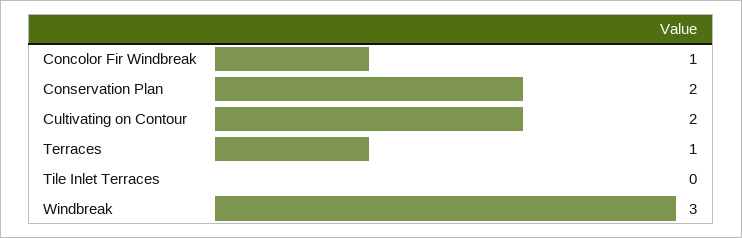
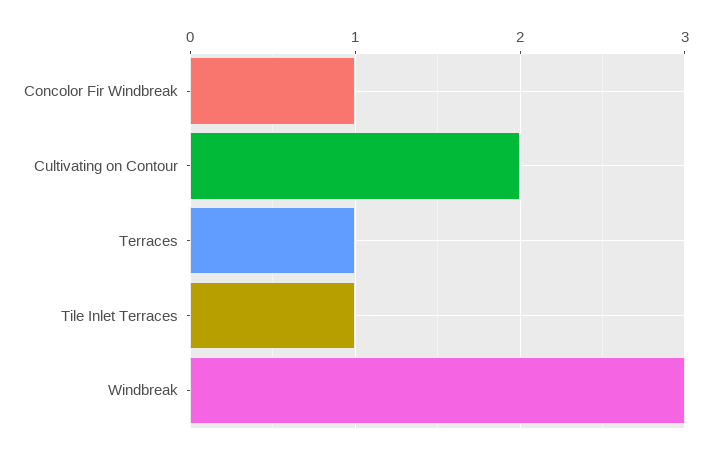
Conservation Plan: 2 -> none
Tile Inlet Terraces: 0 -> 1

